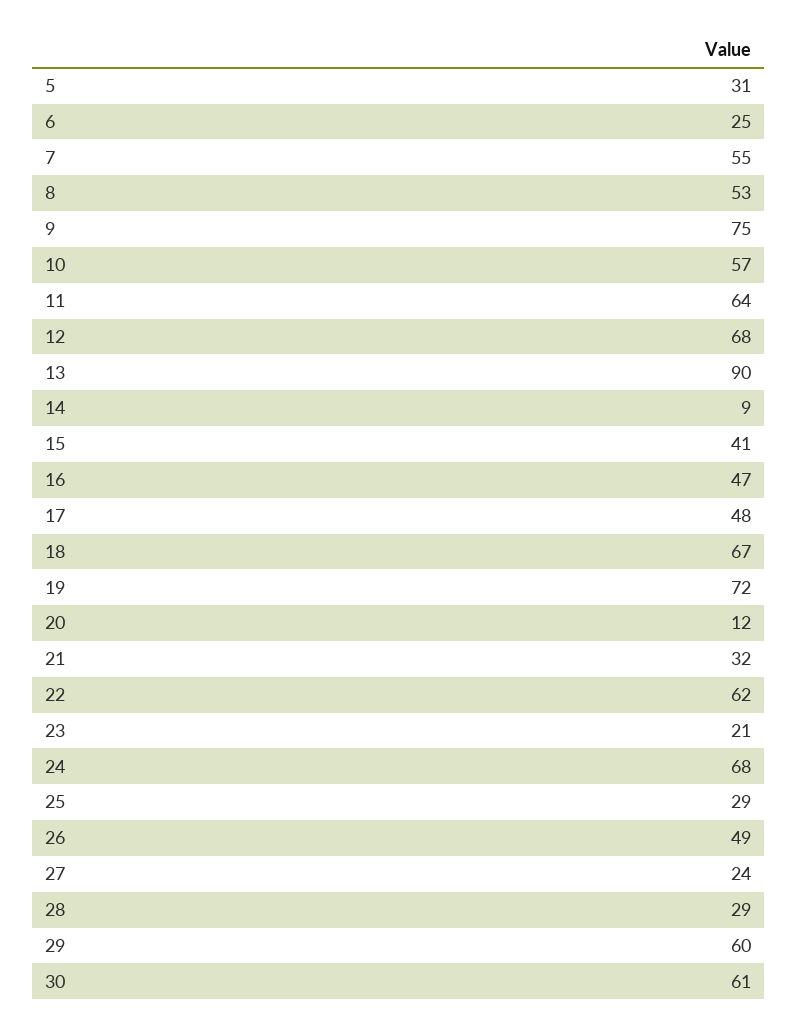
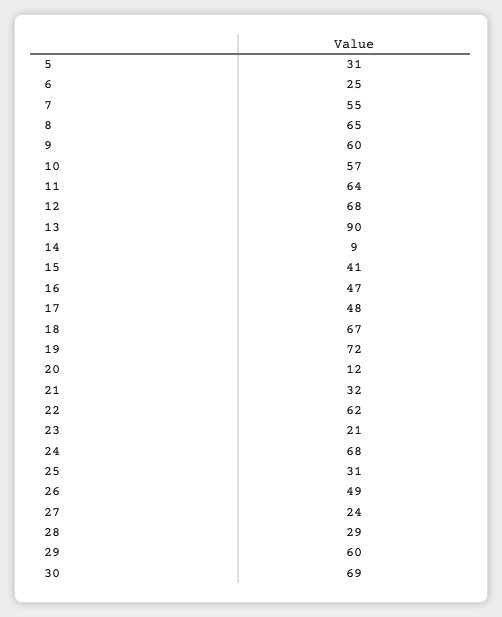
8: 53 -> 65
9: 75 -> 60
25: 29 -> 31
30: 61 -> 69

